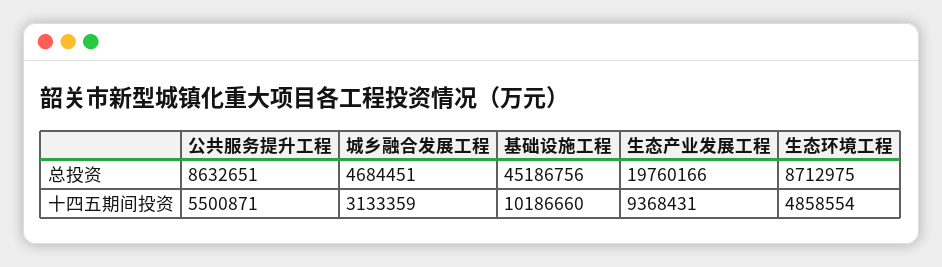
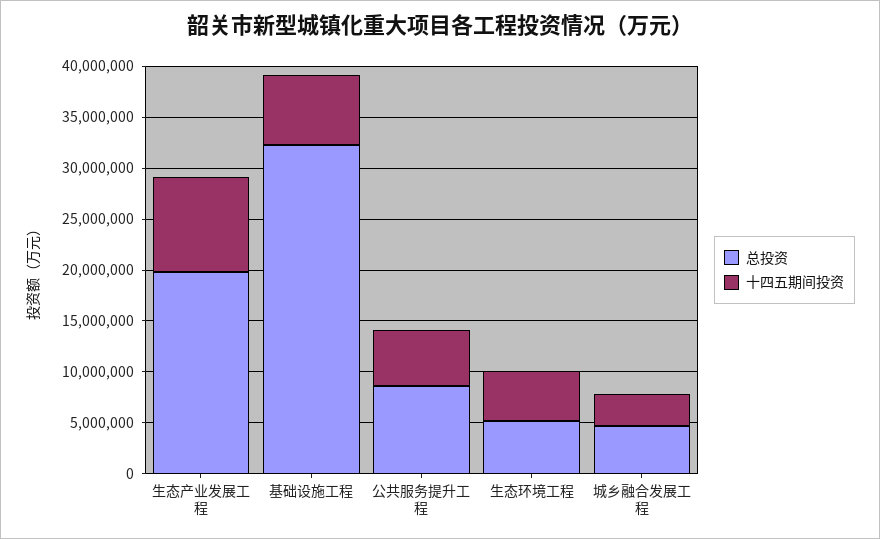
总投资, 基础设施工程: 45186756 -> 32000000
总投资, 生态环境工程: 8712975 -> 5000000
十四五期间投资, 基础设施工程: 10186660 -> 7000000

